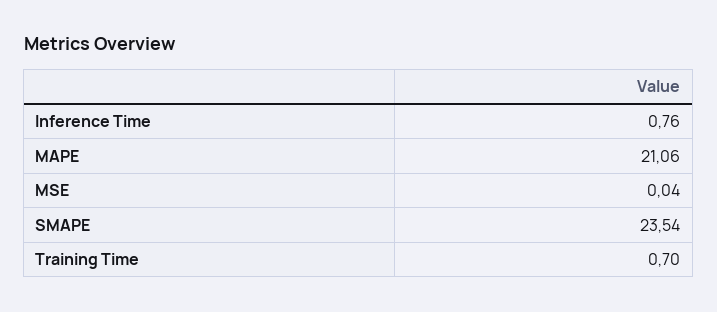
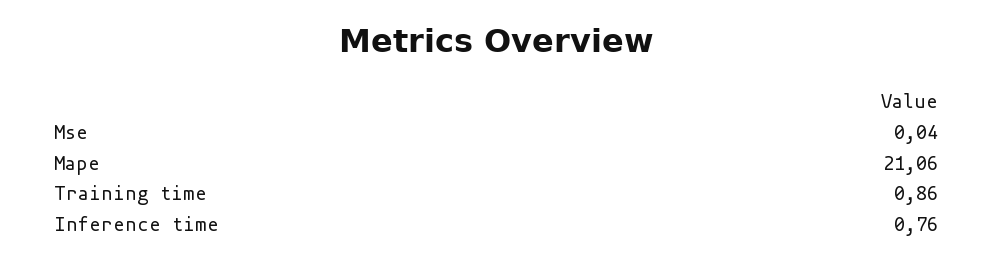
SMAPE: 23.54 -> none
Training Time: 0.7 -> 0.86

